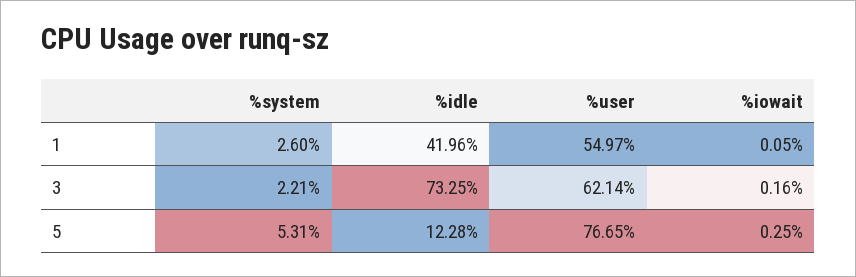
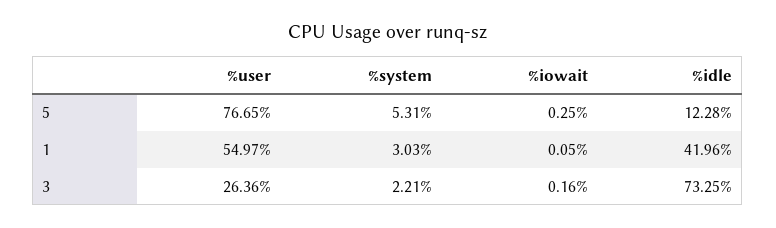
%system, 1: 2.6 -> 3.03
%user, 3: 62.14 -> 26.36

